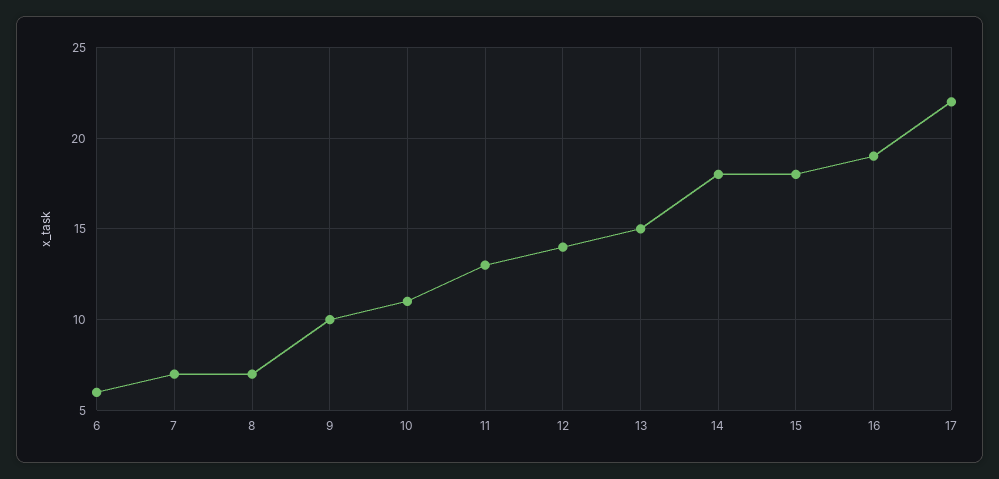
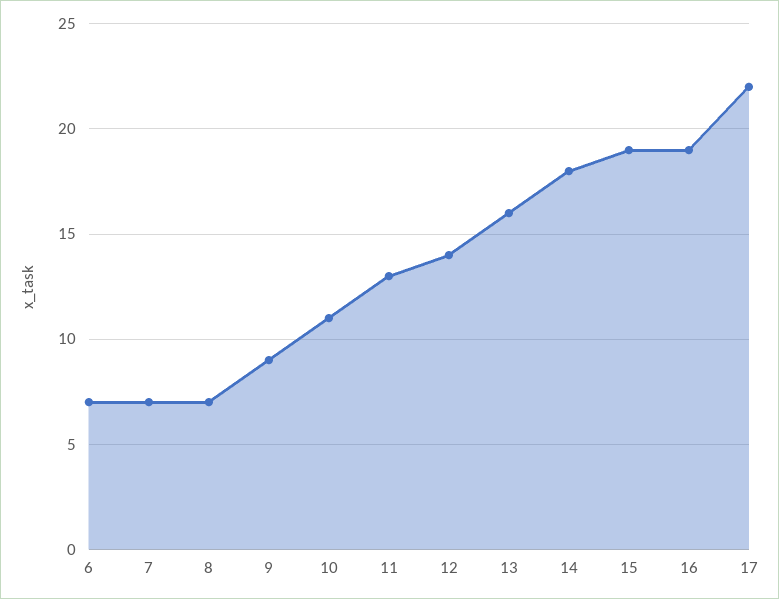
6: 6 -> 7
9: 10 -> 9
13: 15 -> 16
15: 18 -> 19

